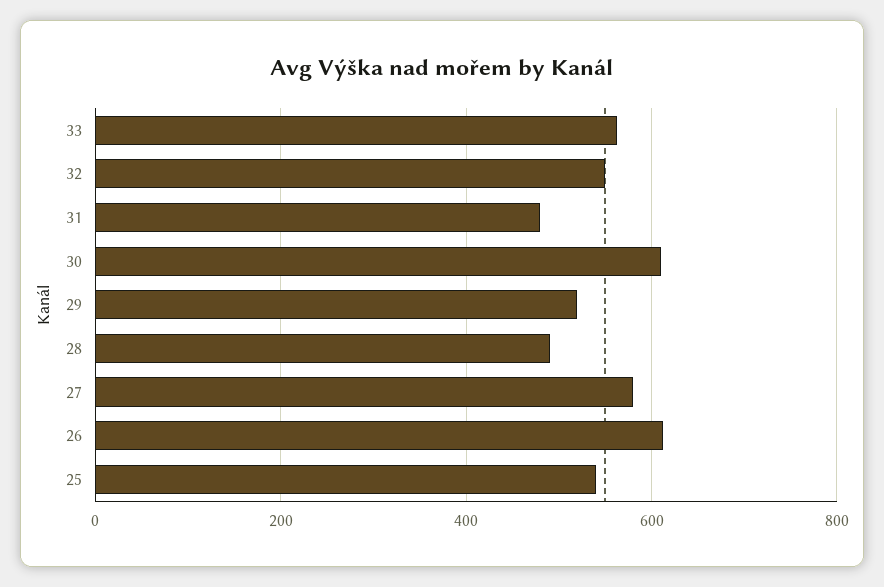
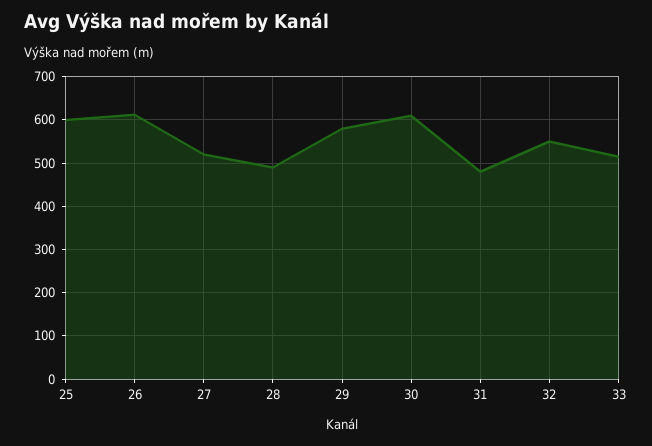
33: 560 -> 520
29: 520 -> 580
27: 580 -> 520
25: 540 -> 600

